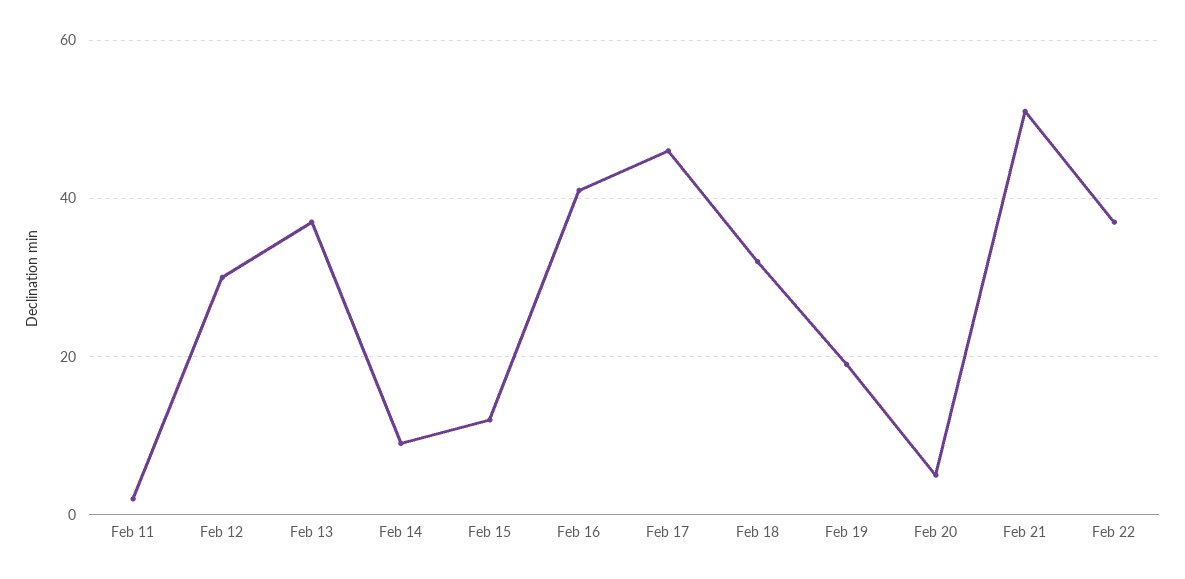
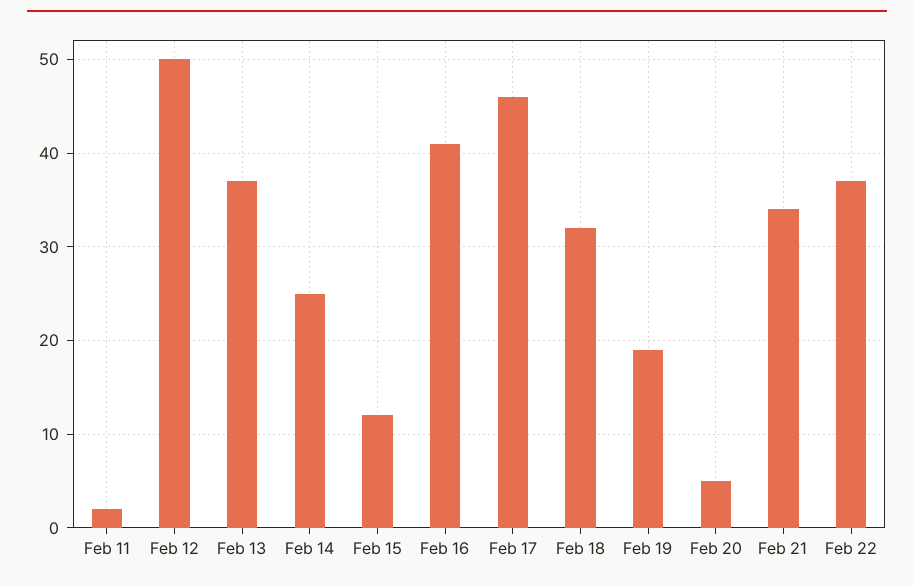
Feb 12: 30 -> 50
Feb 14: 10 -> 25
Feb 21: 50 -> 34

